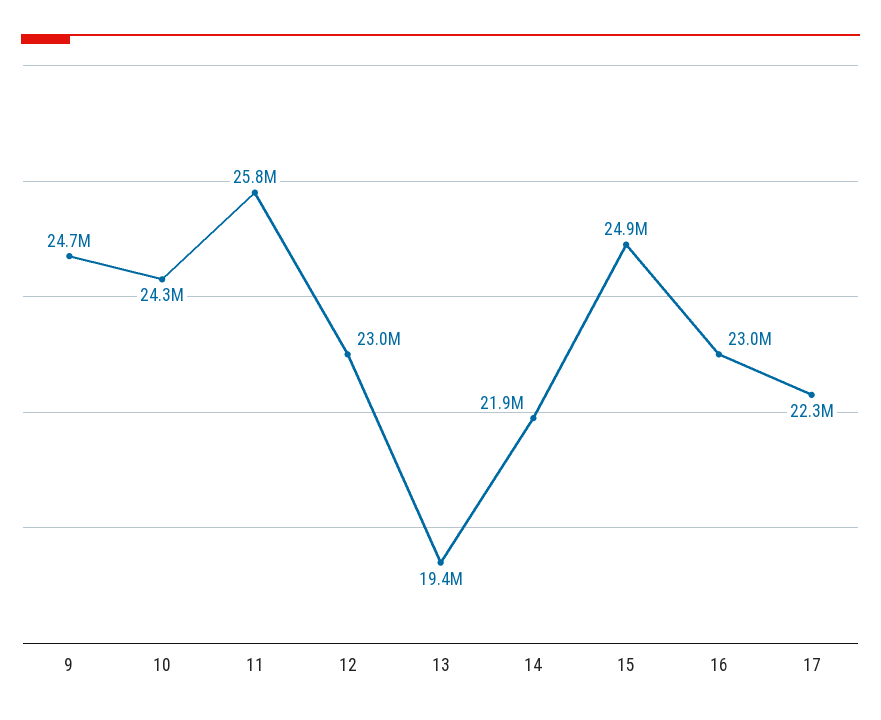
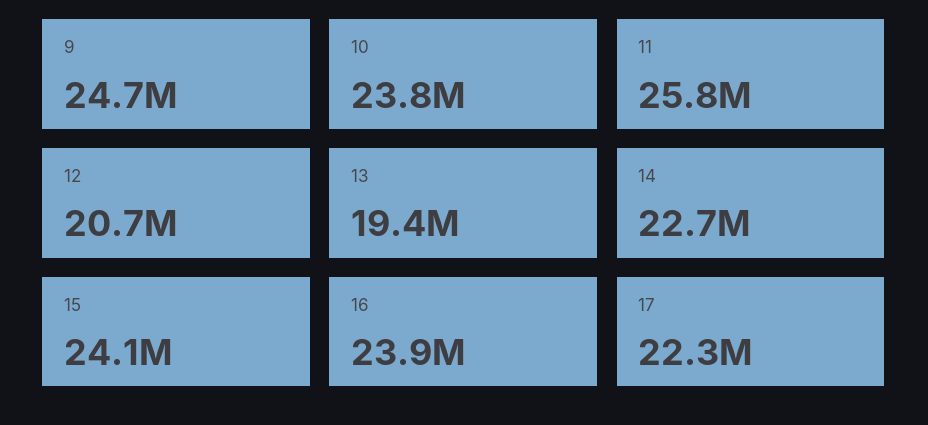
10: 24300000 -> 23800000
12: 23000000 -> 20700000
14: 21900000 -> 22700000
15: 24900000 -> 24100000
16: 23000000 -> 23900000

